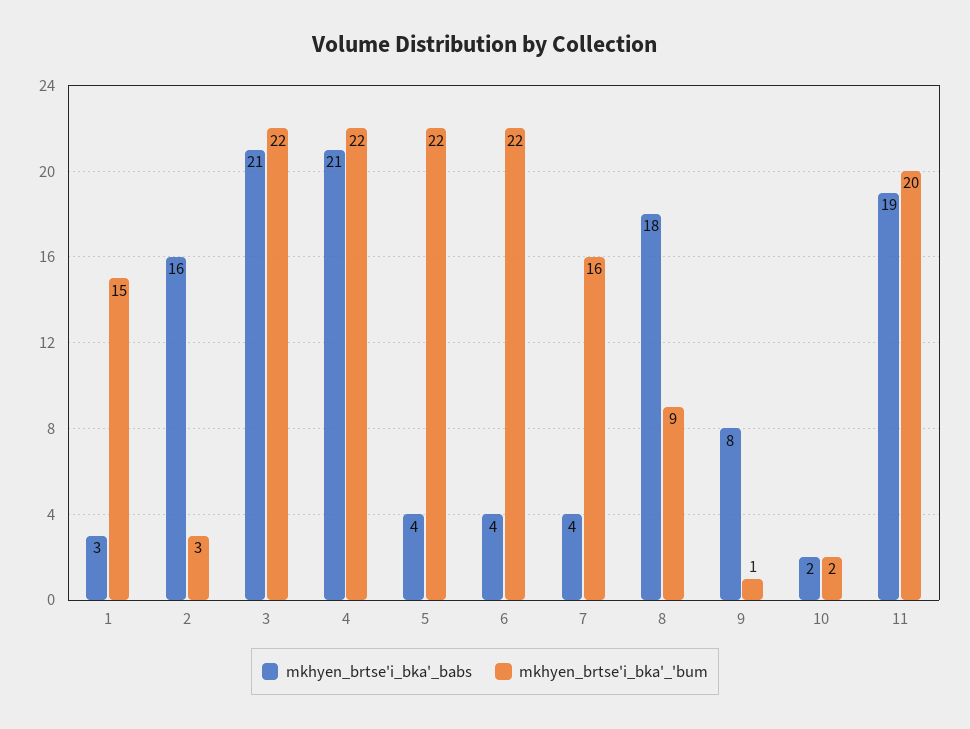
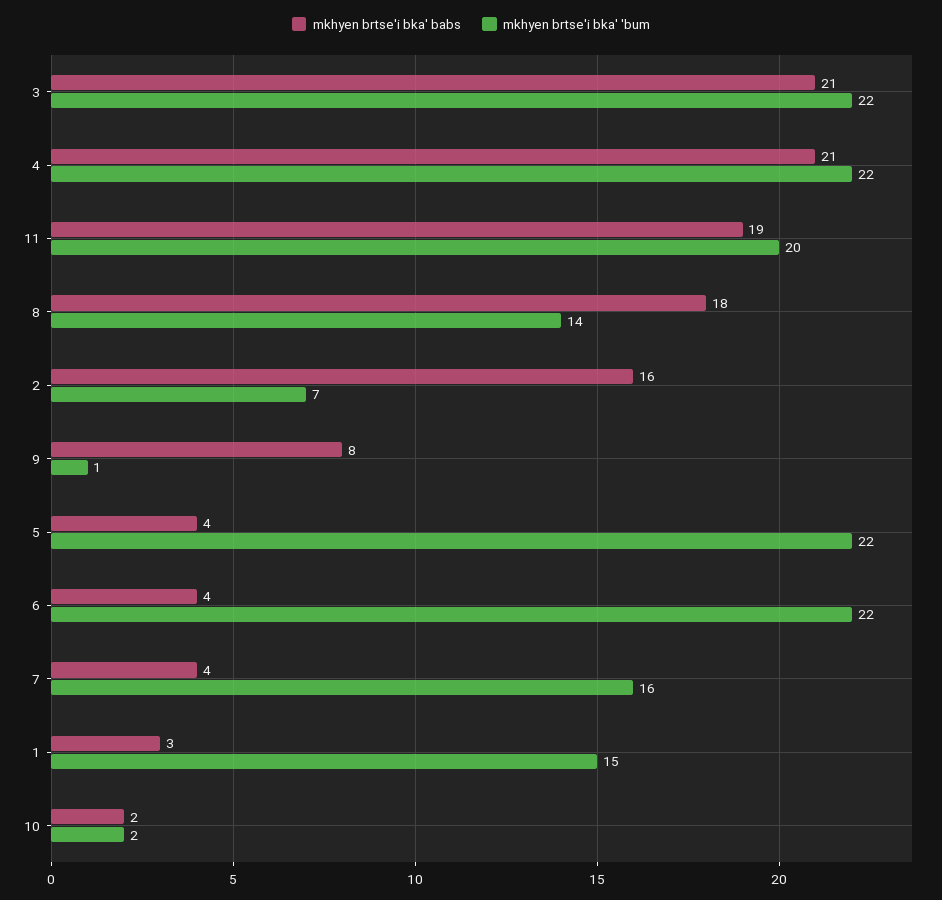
mkhyen_brtse'i_bka'_'bum, 2: 3 -> 7
mkhyen_brtse'i_bka'_'bum, 8: 9 -> 14

